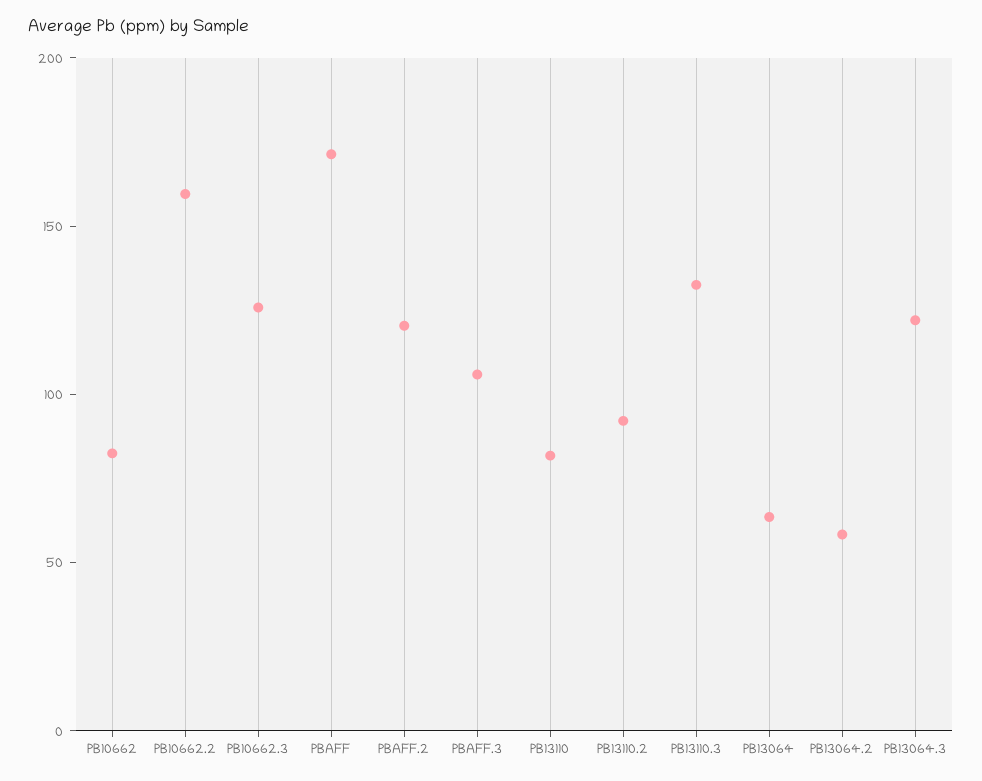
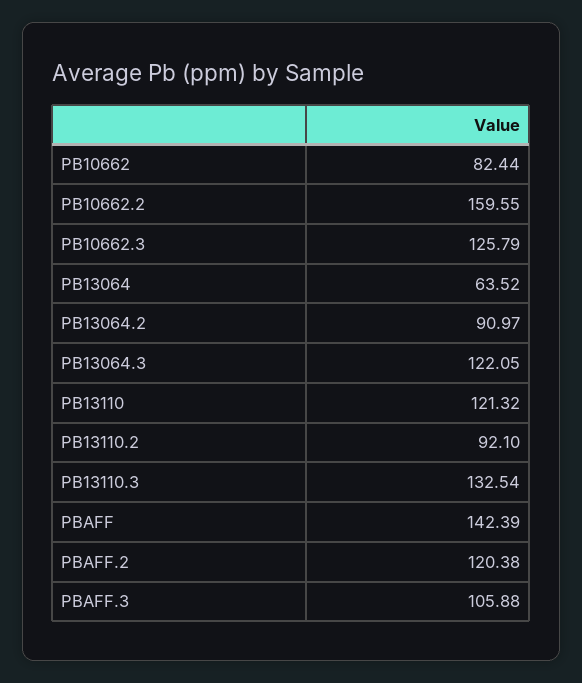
PBAFF: 170 -> 142.39
PB13110: 80 -> 121.32
PB13064.2: 60 -> 90.97

